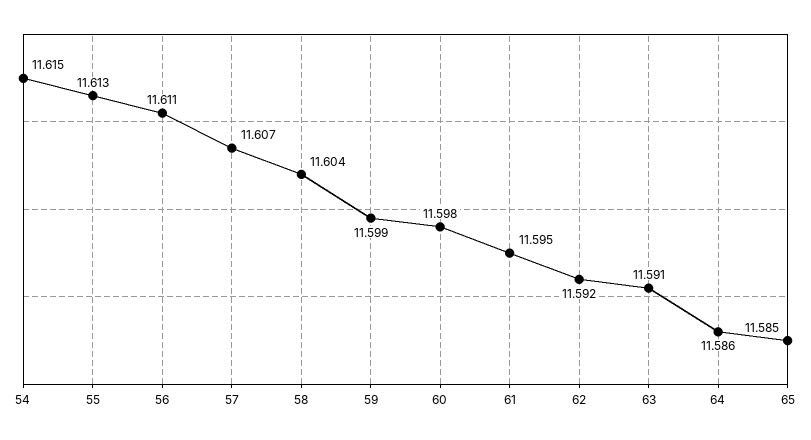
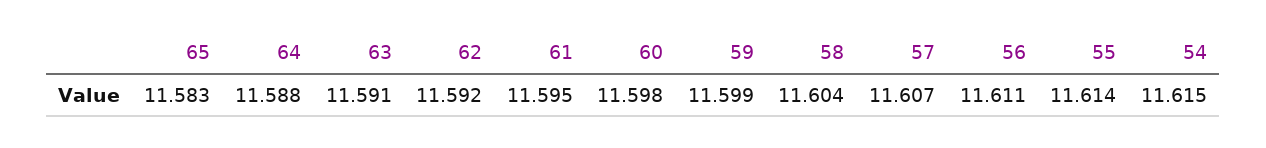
55: 11.613 -> 11.614
64: 11.586 -> 11.588
65: 11.585 -> 11.583

